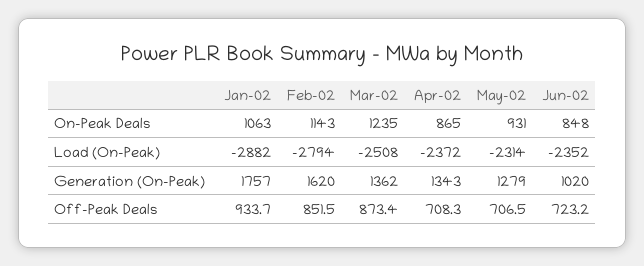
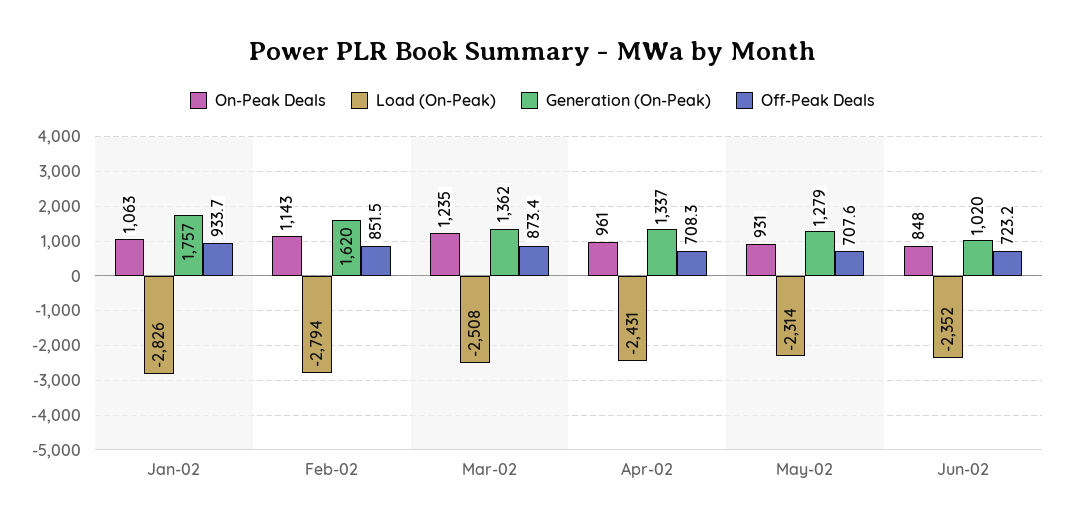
On-Peak Deals, Apr-02: 865 -> 961
Load (On-Peak), Jan-02: -2882 -> -2826
Load (On-Peak), Apr-02: -2372 -> -2431
Generation (On-Peak), Apr-02: 1343 -> 1337
Off-Peak Deals, May-02: 706.5 -> 707.6

